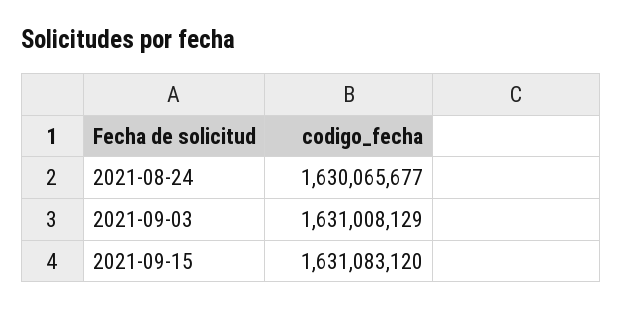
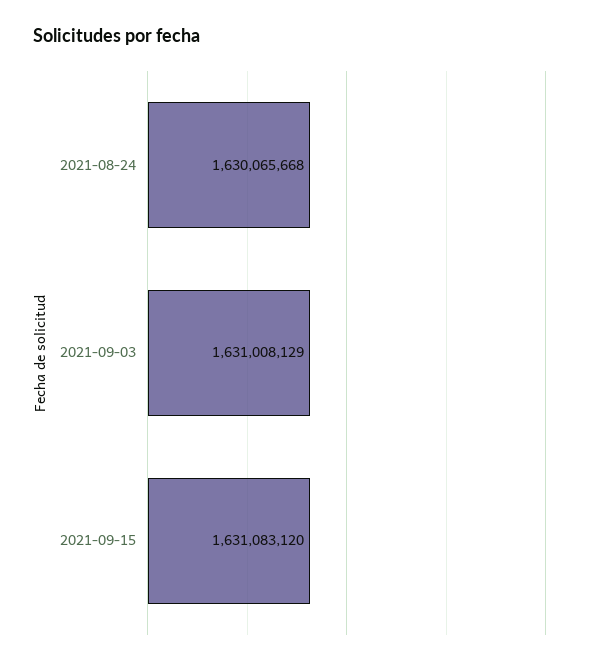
2021-08-24: 1630065677 -> 1630065668

